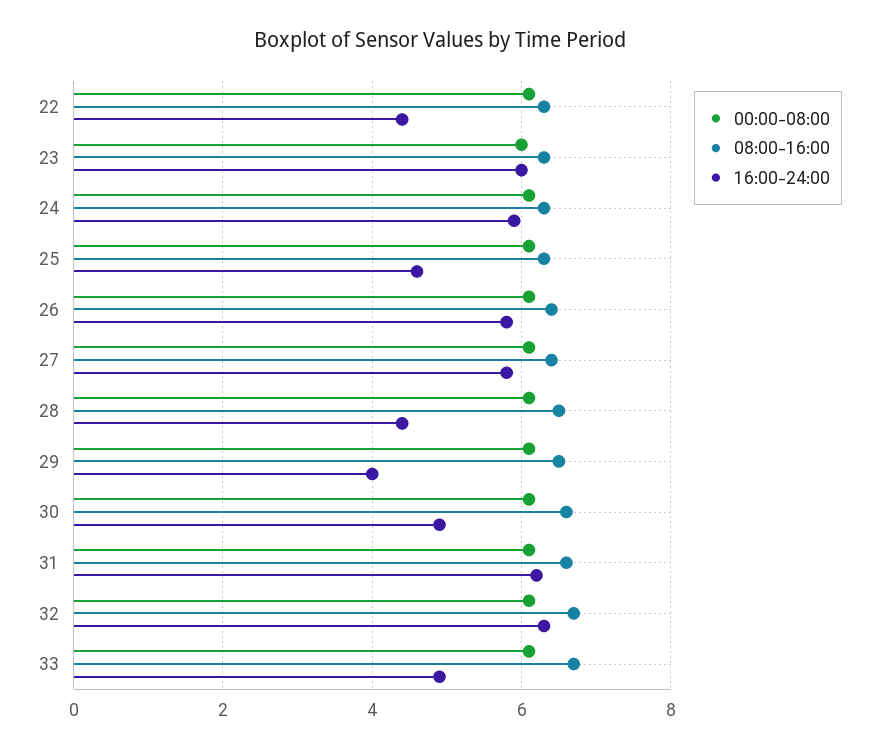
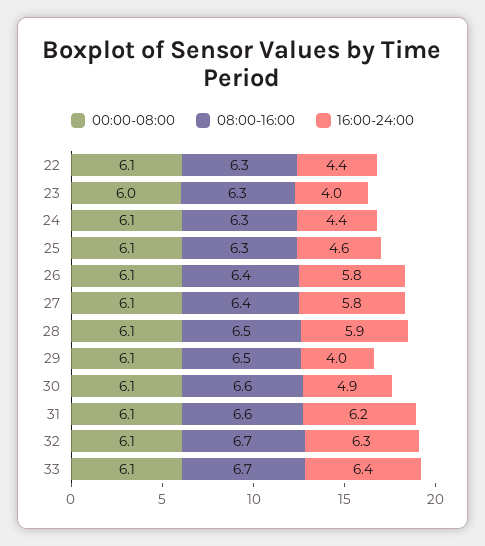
16:00-24:00, 23: 6 -> 4
16:00-24:00, 24: 6 -> 4.4
16:00-24:00, 28: 4.5 -> 5.9
16:00-24:00, 33: 5 -> 6.4

